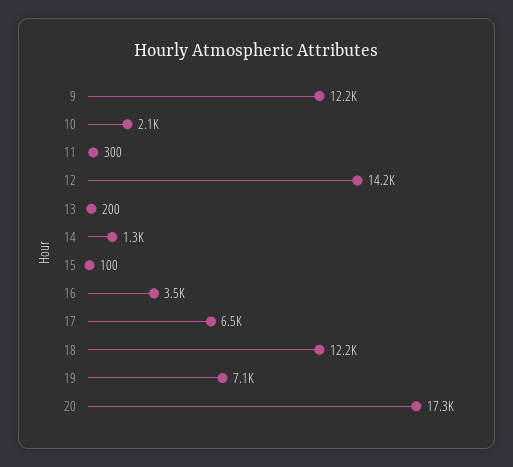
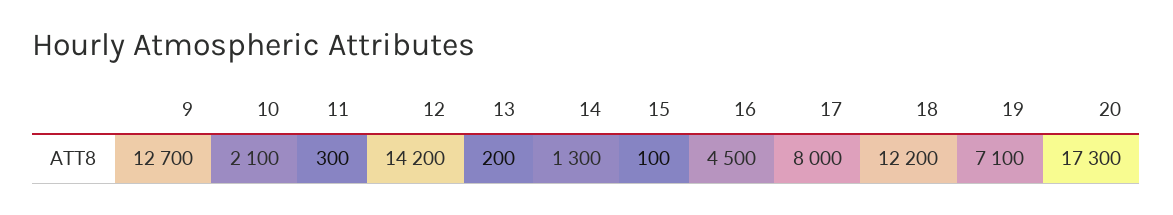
9: 12200 -> 12700
16: 3500 -> 4500
17: 6500 -> 8000

